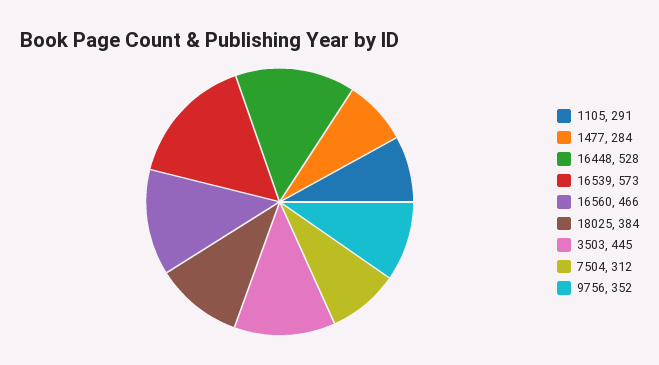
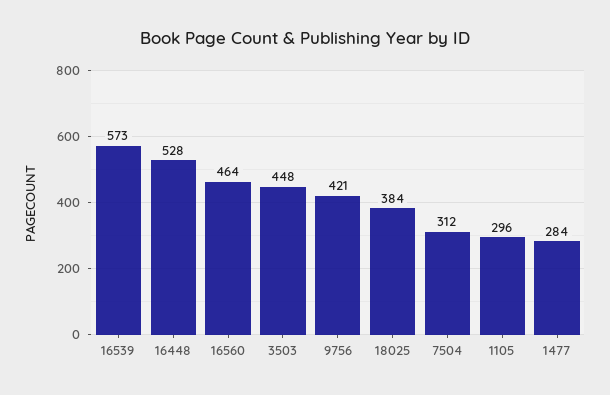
1105: 291 -> 296
16560: 466 -> 464
3503: 445 -> 448
9756: 352 -> 421

